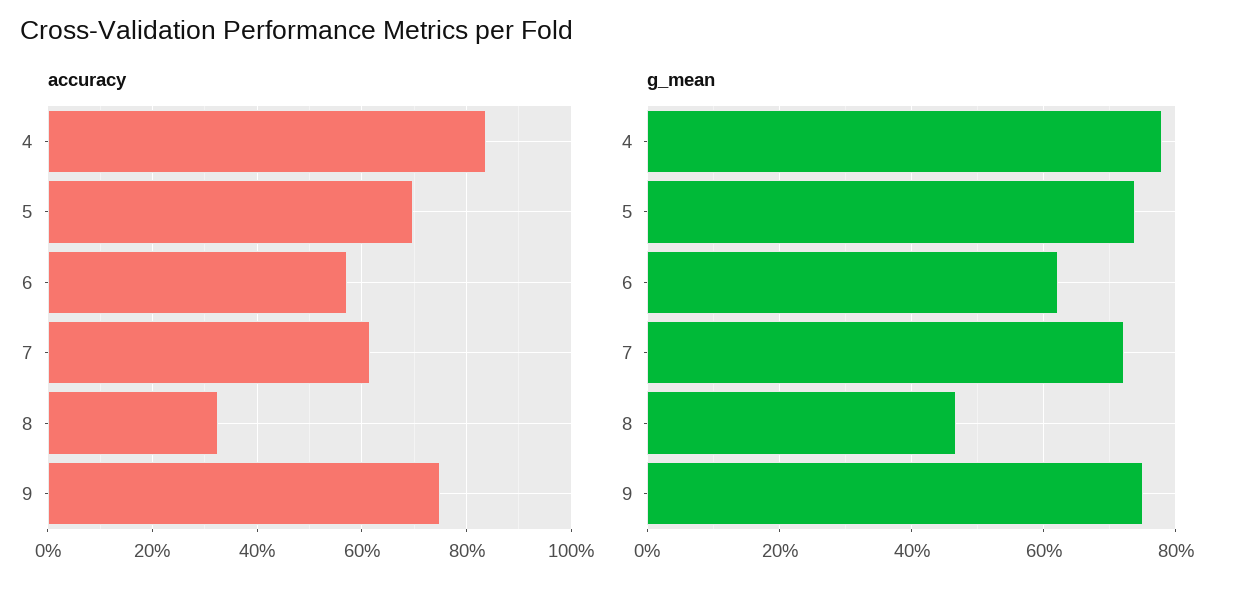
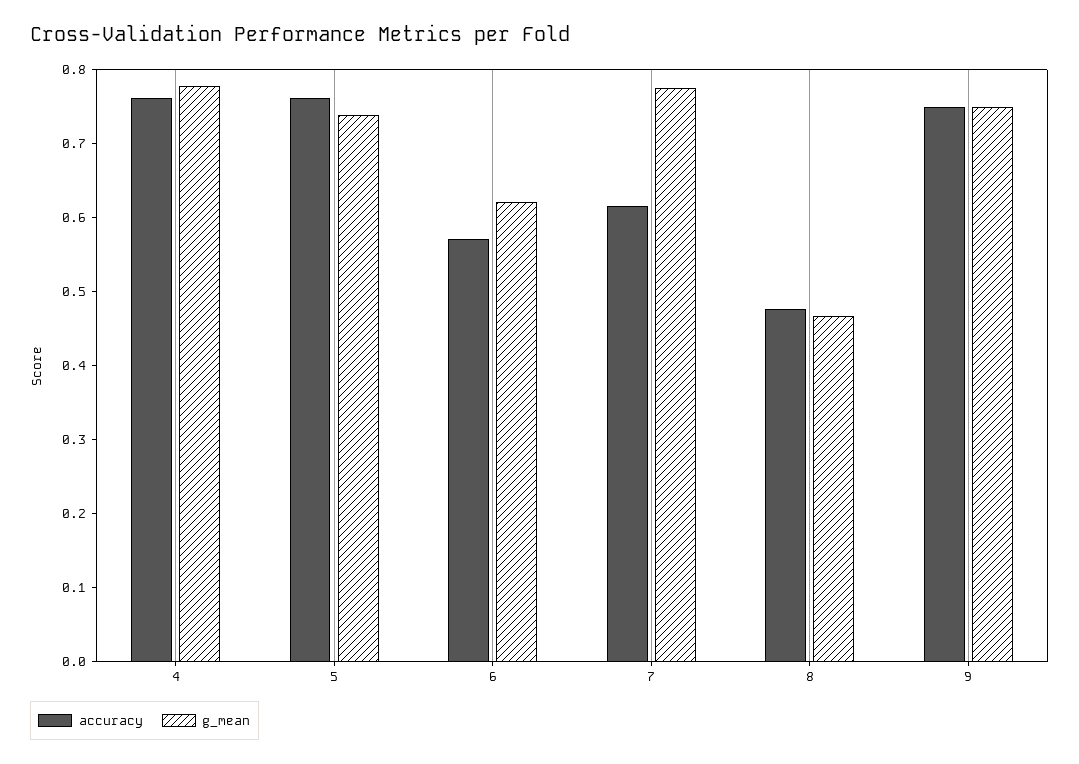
accuracy, 4: 0.84 -> 0.76
accuracy, 5: 0.7 -> 0.76
accuracy, 8: 0.32 -> 0.48
g_mean, 7: 0.72 -> 0.78

